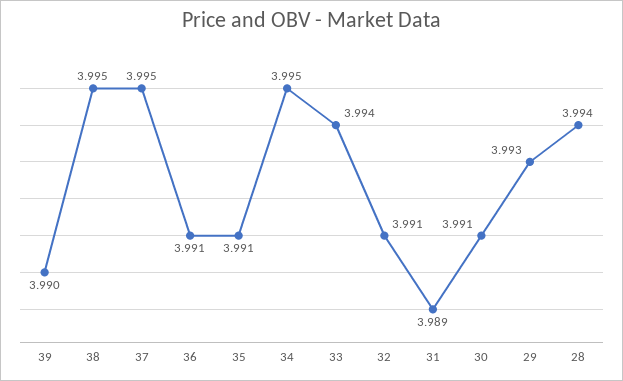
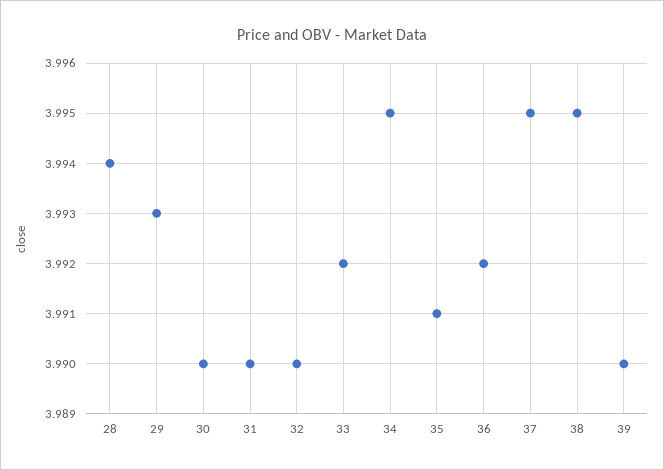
36: 3.991 -> 3.992
33: 3.994 -> 3.992
32: 3.991 -> 3.99
31: 3.989 -> 3.99
30: 3.991 -> 3.99

